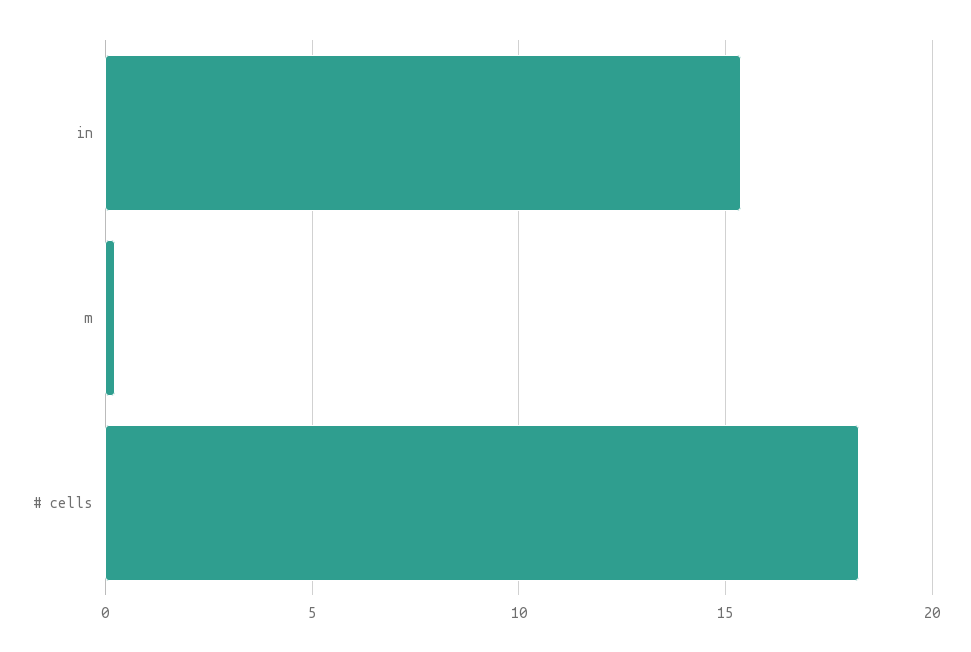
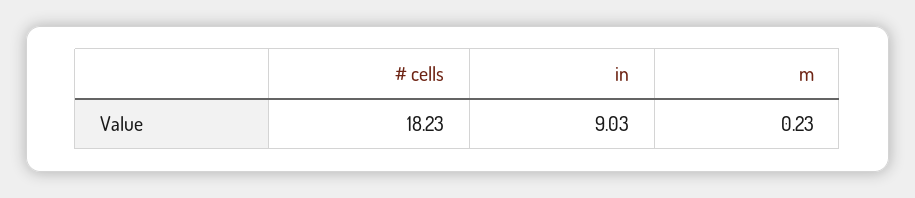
in: 15.5 -> 9.03

